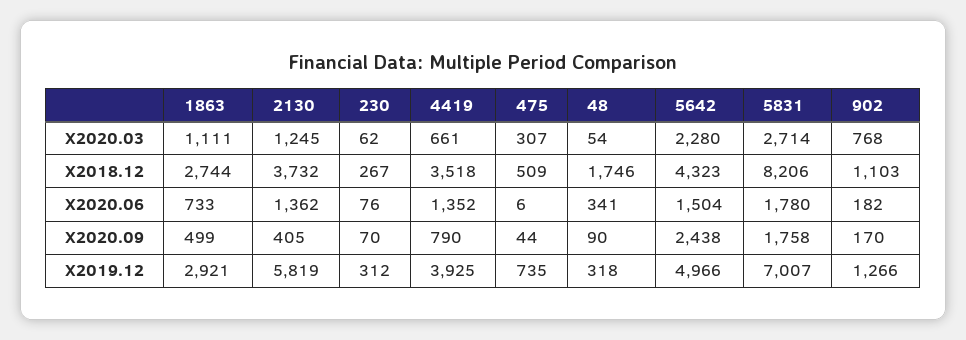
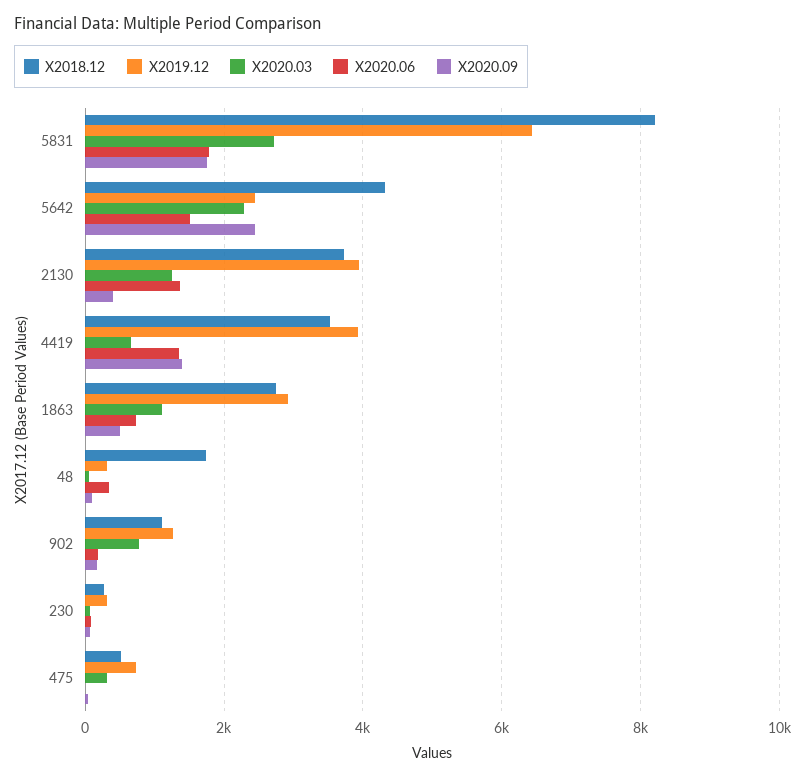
X2020.09, 4419: 790 -> 1400
X2019.12, 2130: 5819 -> 4000
X2019.12, 5642: 4966 -> 2400
X2019.12, 5831: 7007 -> 6400

